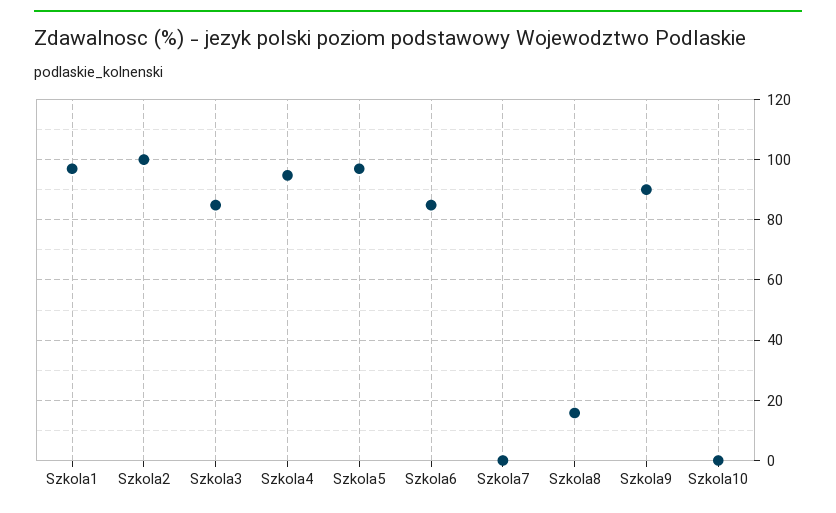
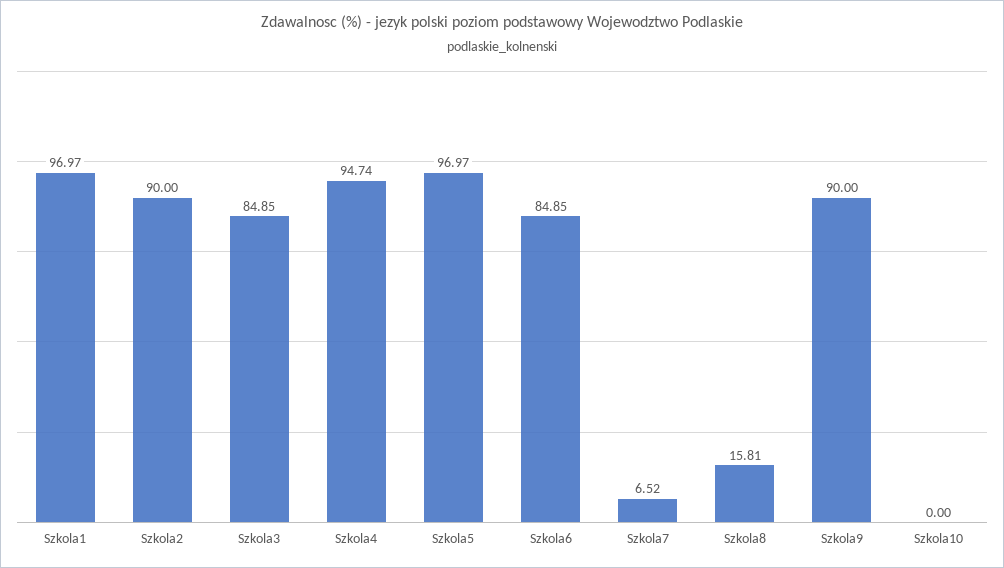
Szkola2: 100 -> 90
Szkola7: 0 -> 6.52

